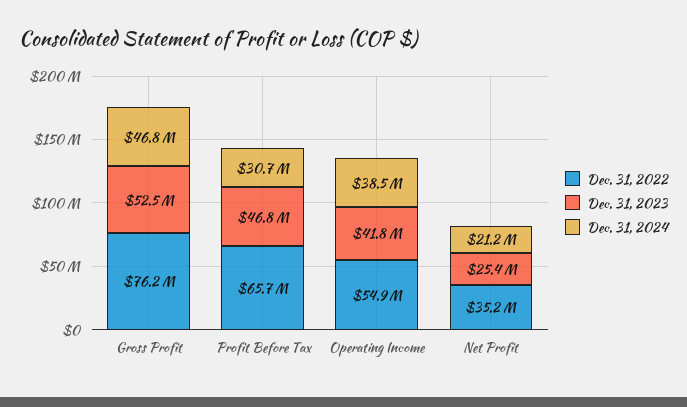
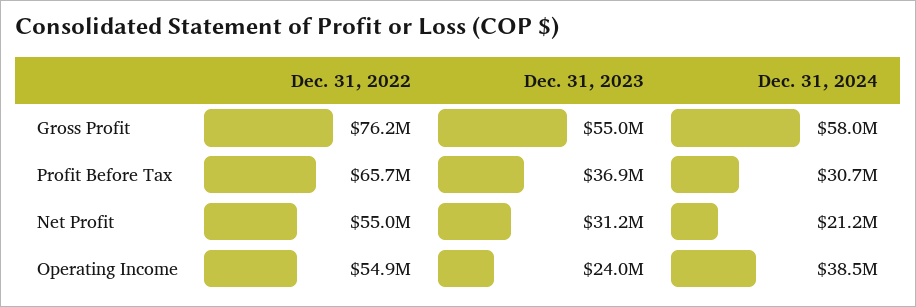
Dec. 31, 2023, Gross Profit: 52500000 -> 55000000
Dec. 31, 2024, Gross Profit: 46800000 -> 58000000
Dec. 31, 2023, Profit Before Tax: 46800000 -> 36900000
Dec. 31, 2023, Operating Income: 41800000 -> 24000000
Dec. 31, 2022, Net Profit: 35200000 -> 55000000
Dec. 31, 2023, Net Profit: 25400000 -> 31200000

